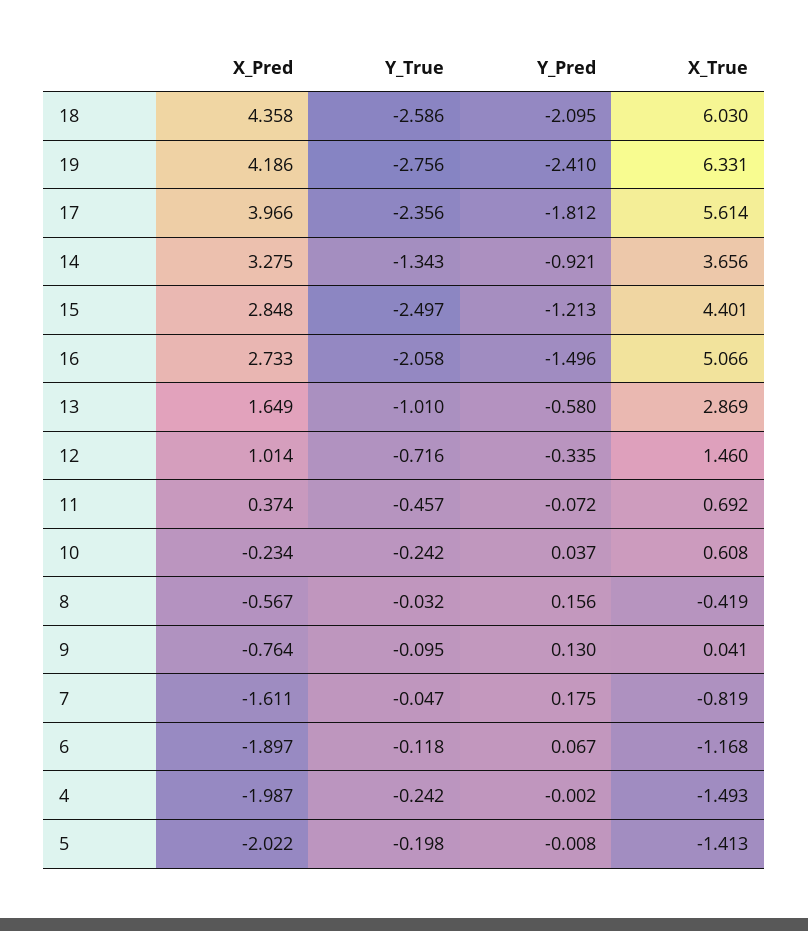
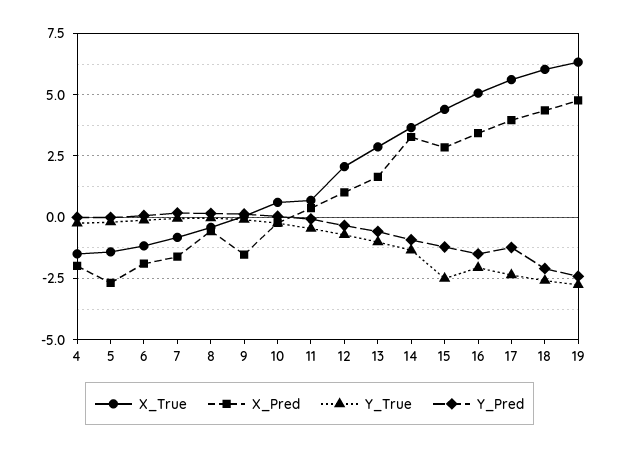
X_Pred, 19: 4.186 -> 4.75
Y_Pred, 17: -1.812 -> -1.25
X_Pred, 16: 2.733 -> 3.5
X_True, 12: 1.46 -> 2
X_Pred, 9: -0.764 -> -1.5
X_Pred, 5: -2.022 -> -2.75

